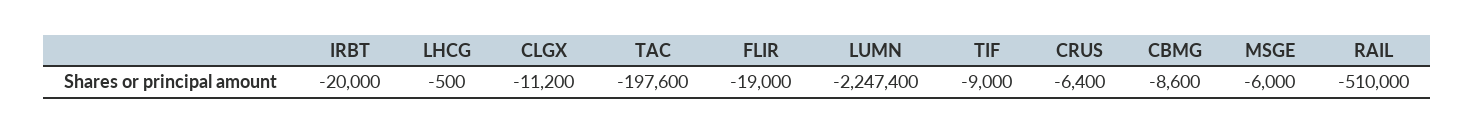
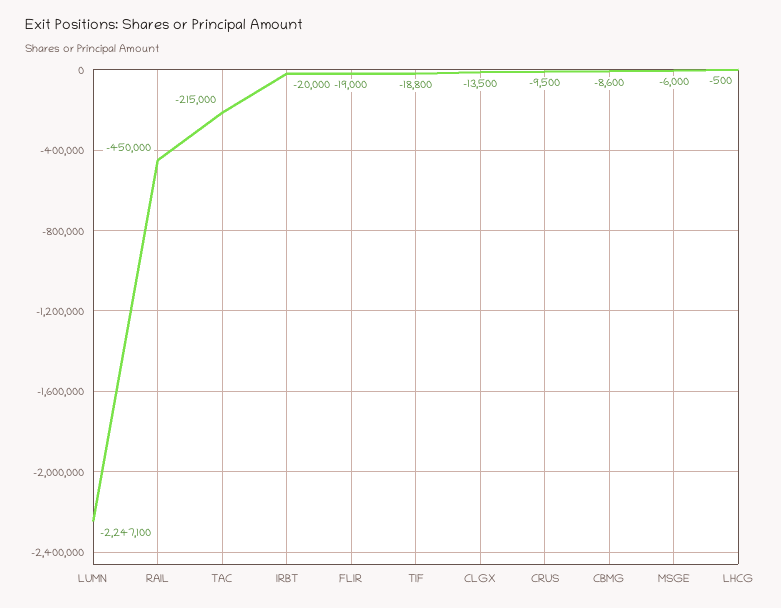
CLGX: -11200 -> -13500
TAC: -197600 -> -215000
LUMN: -2247400 -> -2247100
TIF: -9000 -> -18800
CRUS: -6400 -> -9500
RAIL: -510000 -> -450000

